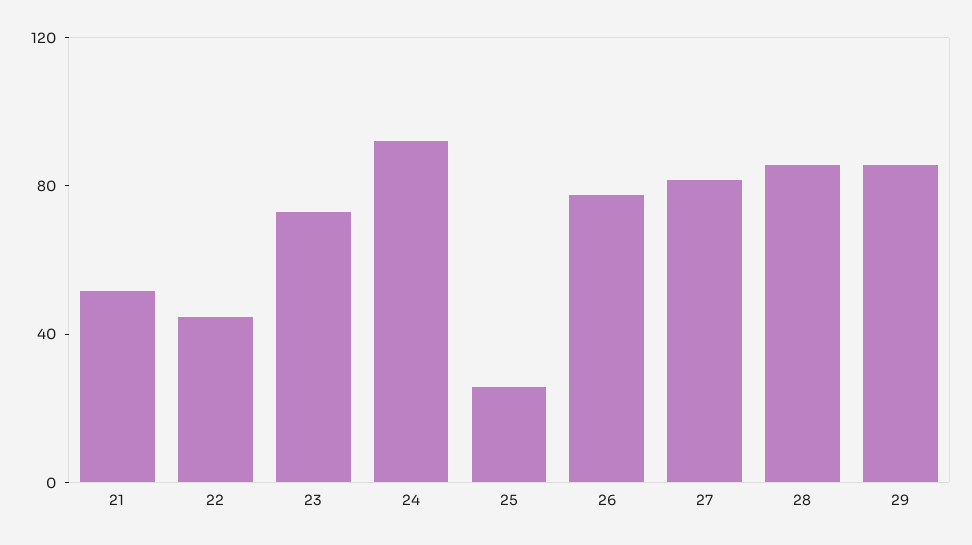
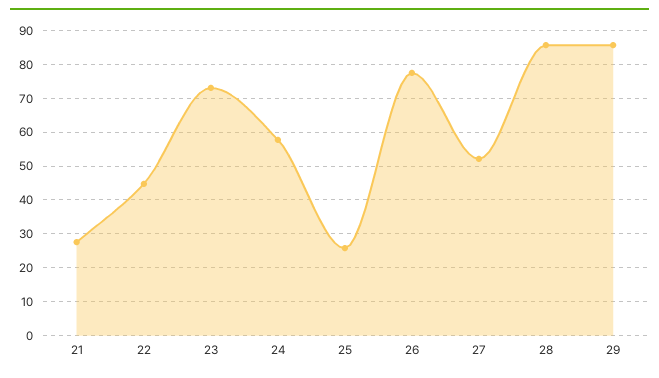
21: 50 -> 28
24: 90 -> 58
27: 80 -> 52

